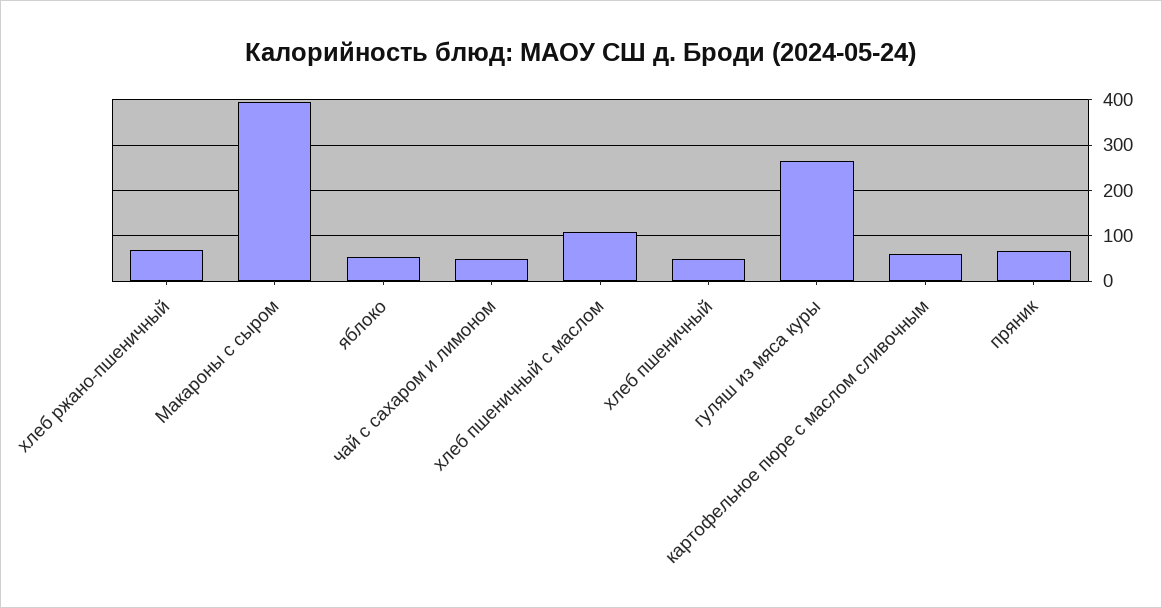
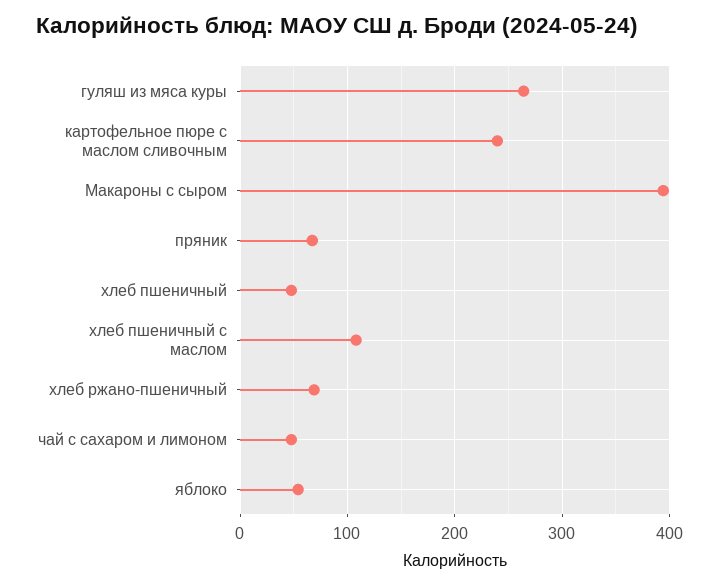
картофельное пюре с маслом сливочным: 60 -> 240

